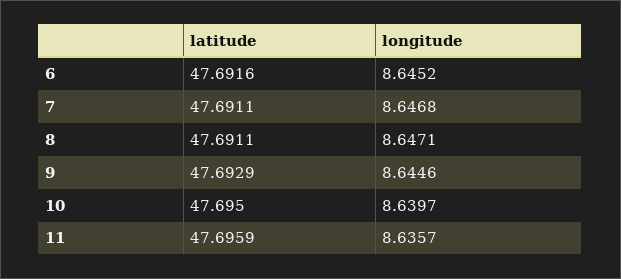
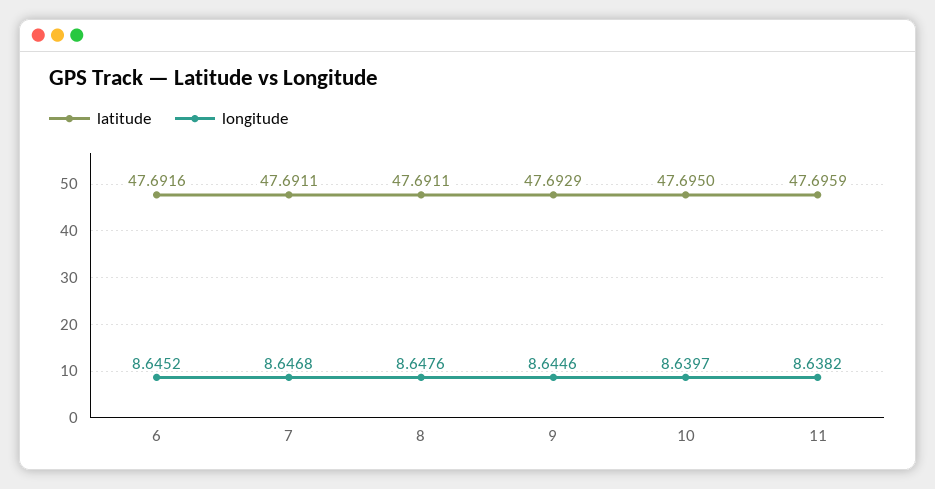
longitude, 8: 8.6471 -> 8.6476
longitude, 11: 8.6357 -> 8.6382

